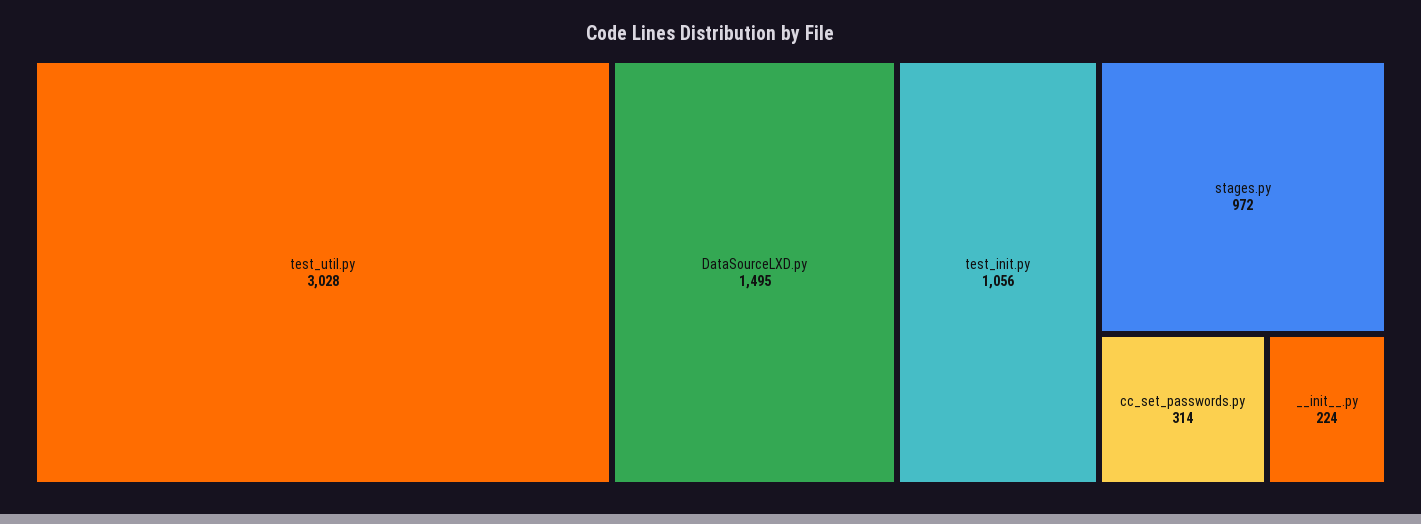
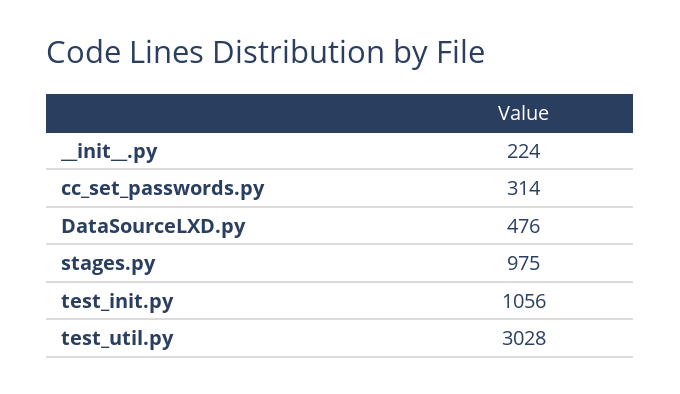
DataSourceLXD.py: 1495 -> 476
stages.py: 972 -> 975

